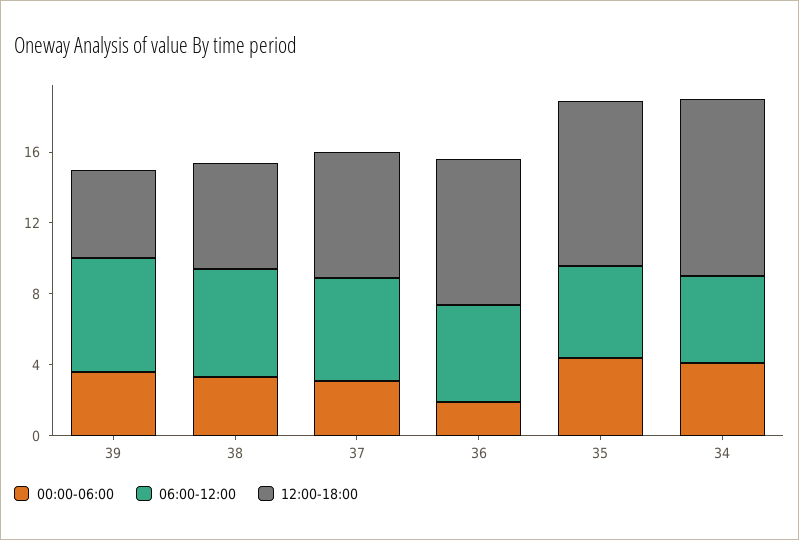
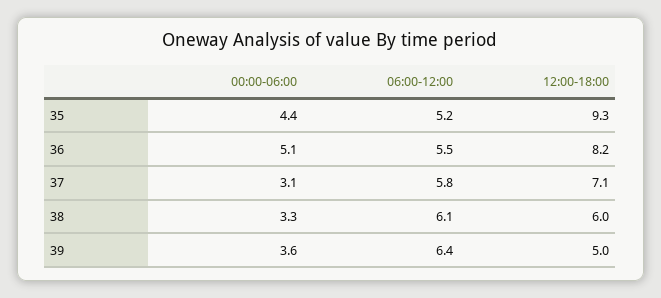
00:00-06:00, 36: 2 -> 5.1
00:00-06:00, 34: 4 -> none
06:00-12:00, 34: 5 -> none
12:00-18:00, 34: 10 -> none

